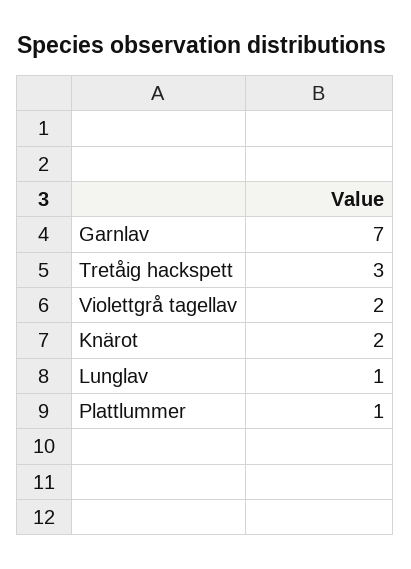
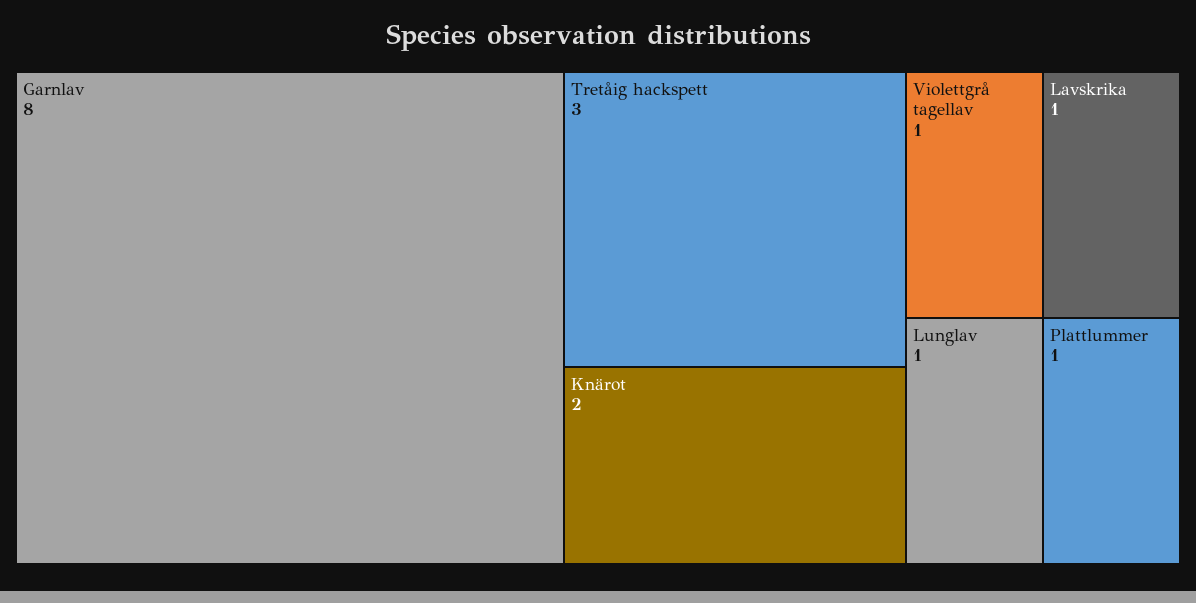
Garnlav: 7 -> 8
Violettgrå tagellav: 2 -> 1
Lavskrika: none -> 1

